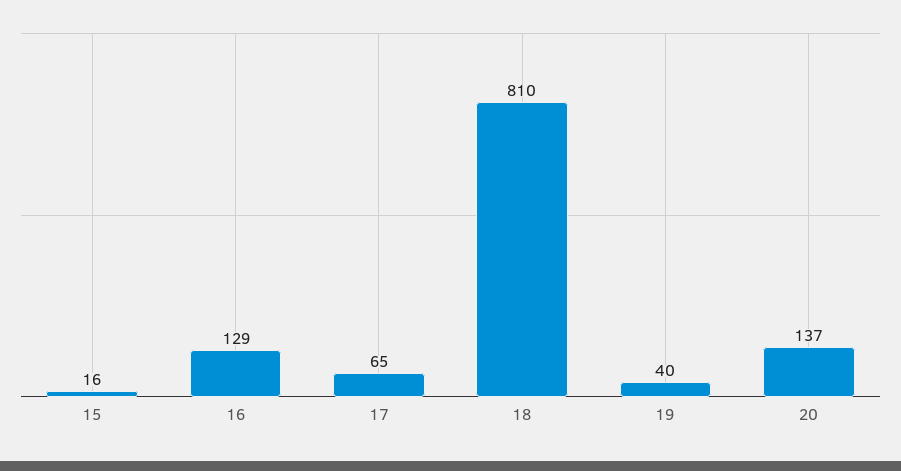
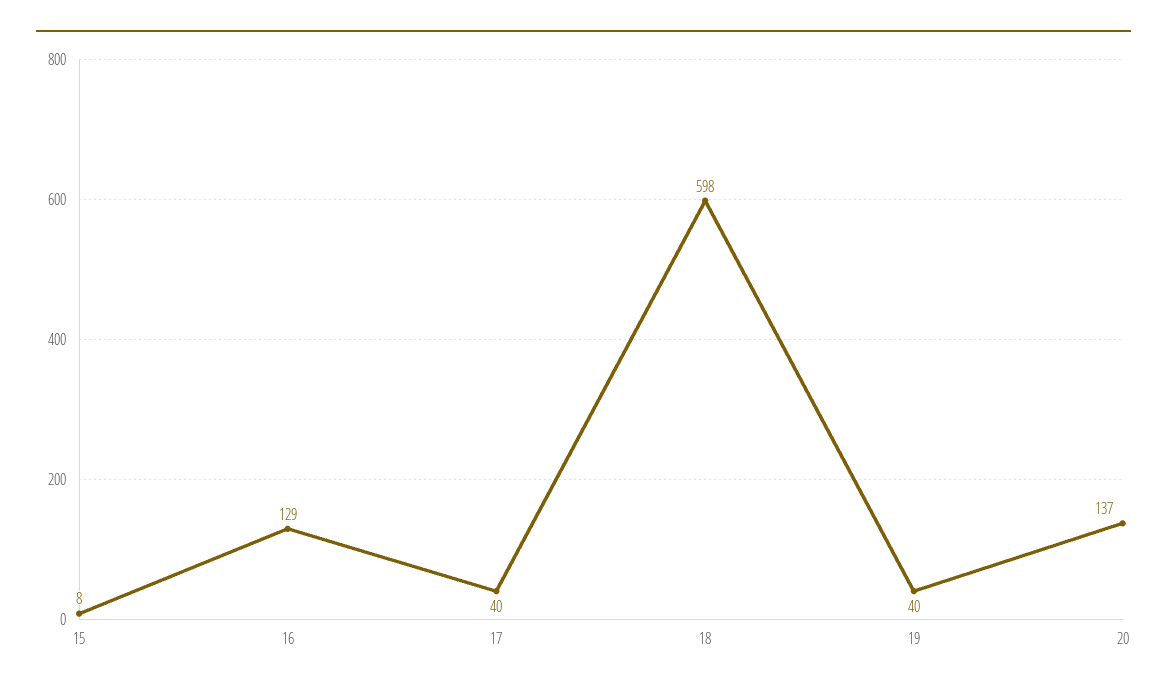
15: 16 -> 8
17: 65 -> 40
18: 810 -> 598

